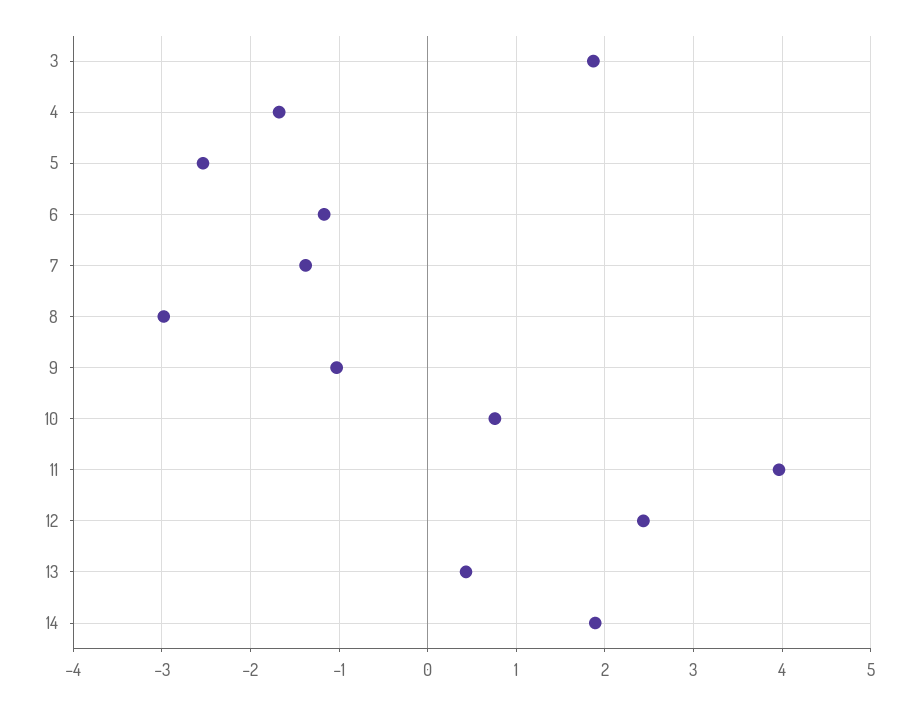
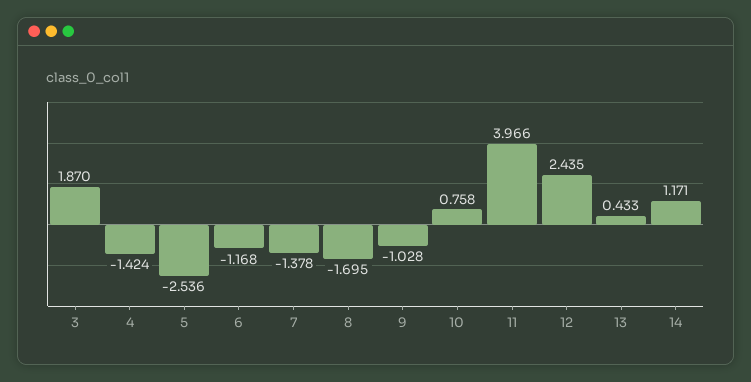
4: -1.7 -> -1.424
8: -3 -> -1.695
14: 1.9 -> 1.171

